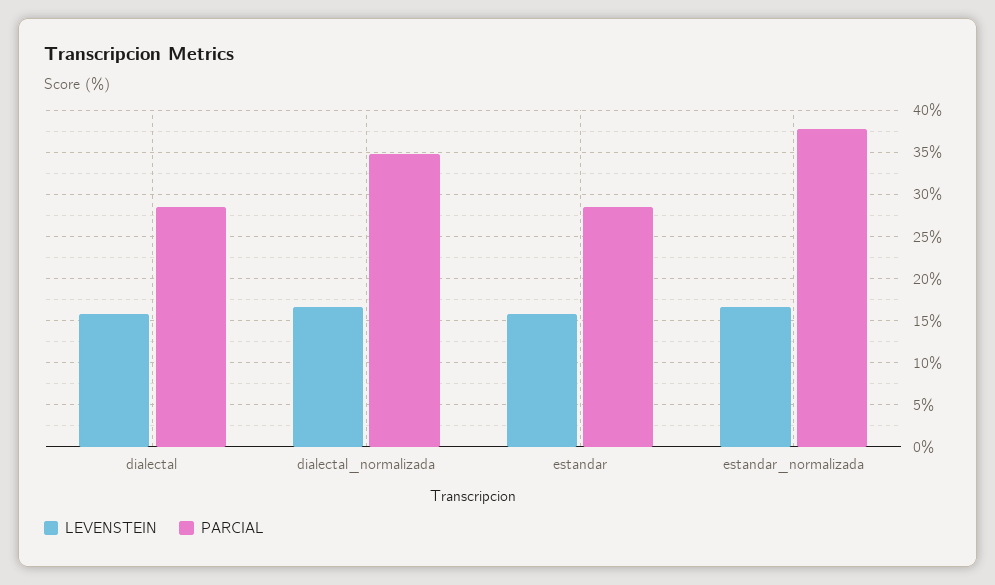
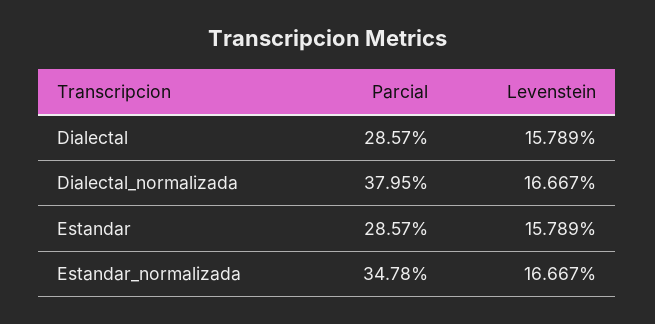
PARCIAL, dialectal_normalizada: 35 -> 37.95
PARCIAL, estandar_normalizada: 38 -> 34.78

